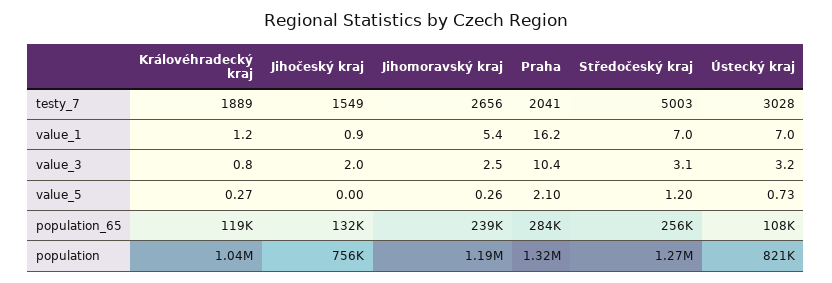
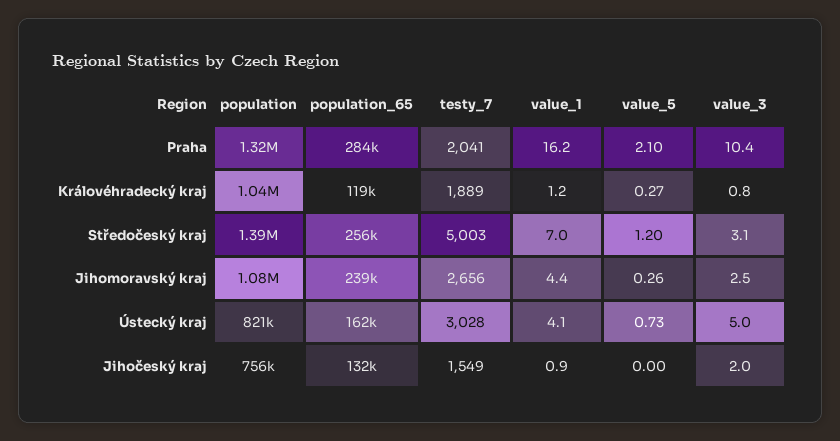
Jihomoravský kraj, value_1: 5.4 -> 4.4
Ústecký kraj, value_1: 7 -> 4.1
Ústecký kraj, value_3: 3.2 -> 5
Ústecký kraj, population_65: 108000 -> 162000
Jihomoravský kraj, population: 1190000 -> 1080000
Středočeský kraj, population: 1270000 -> 1390000

